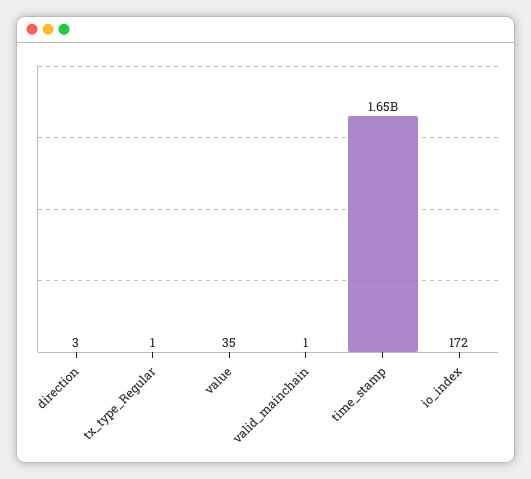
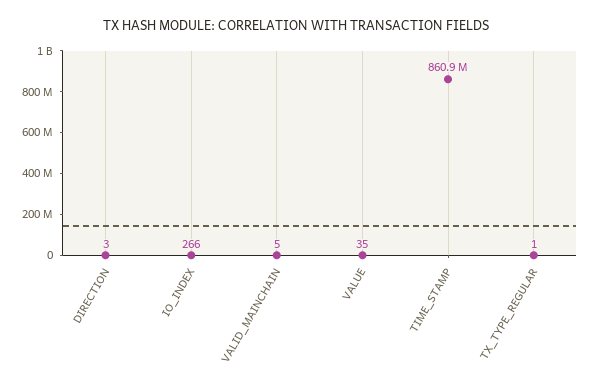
valid_mainchain: 1 -> 5
time_stamp: 1650000000 -> 860900000
io_index: 172 -> 266

